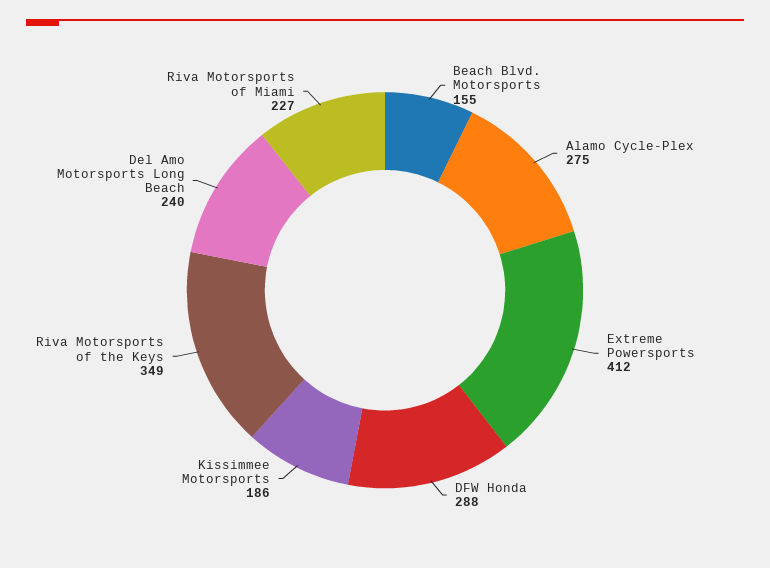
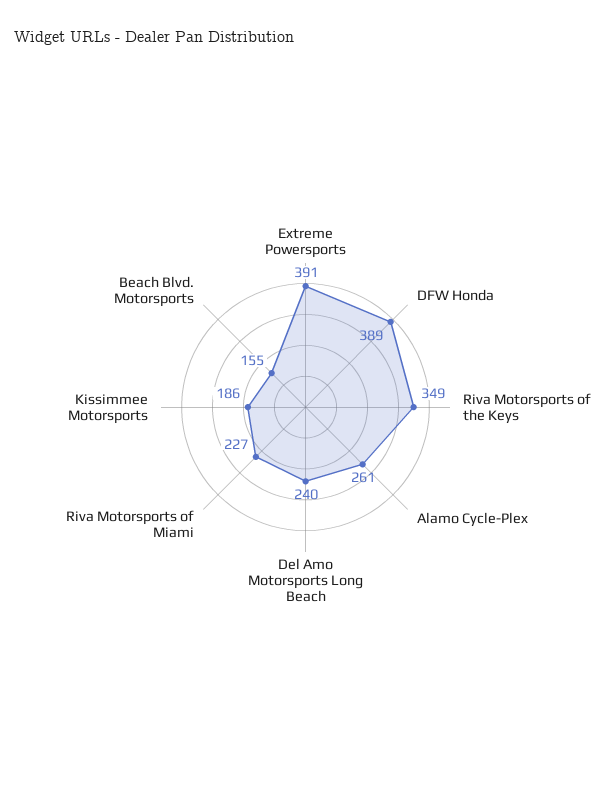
Alamo Cycle-Plex: 275 -> 261
Extreme Powersports: 412 -> 391
DFW Honda: 288 -> 389

